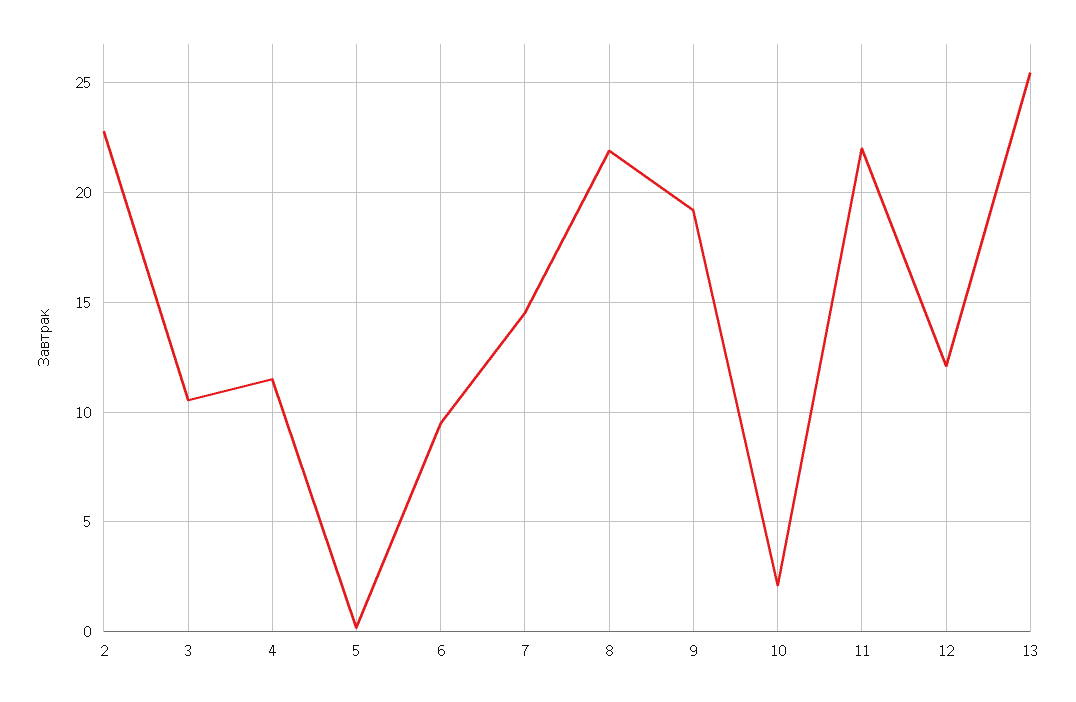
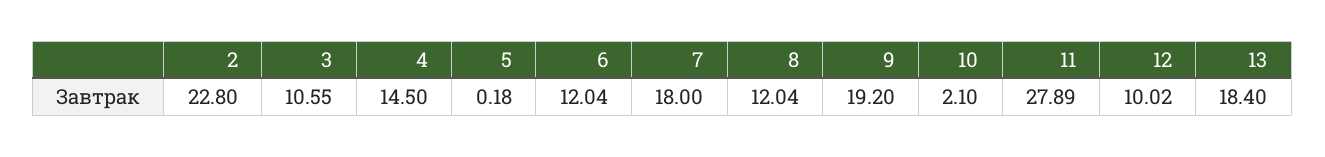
4: 11.5 -> 14.5
6: 9.5 -> 12.04
7: 14.5 -> 18
8: 22 -> 12.04
11: 22 -> 27.89
12: 12 -> 10.02
13: 25.5 -> 18.4

